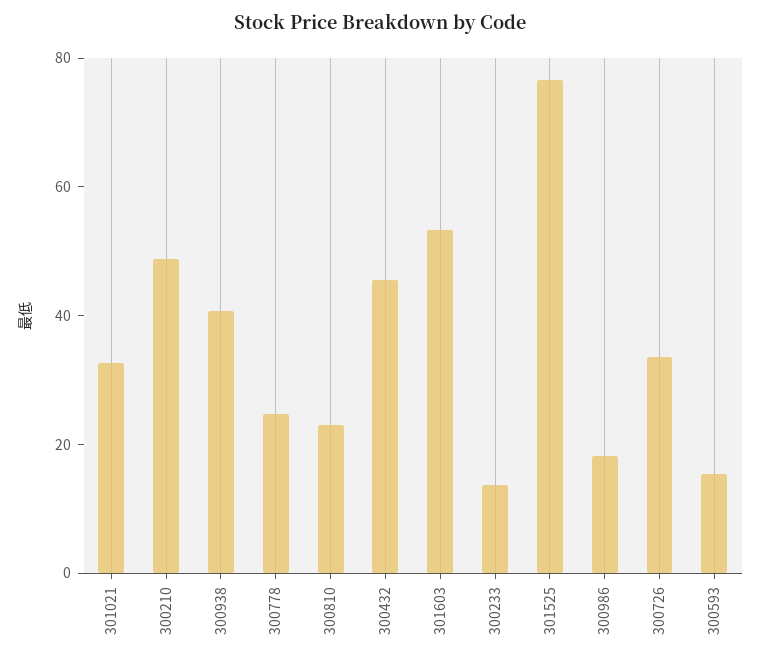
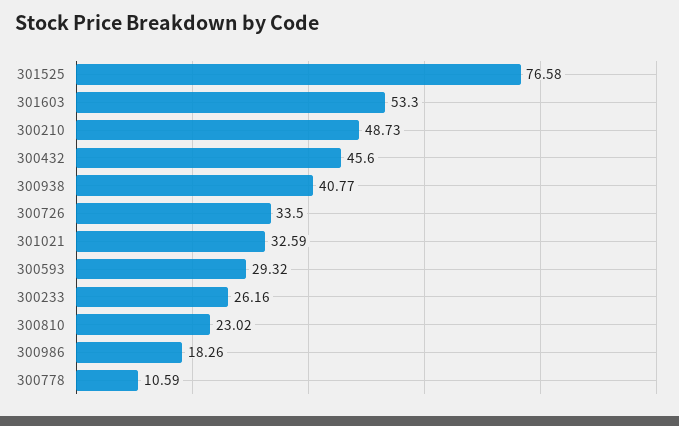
300778: 25 -> 10.59
300233: 15 -> 26.16
300593: 15 -> 29.32

